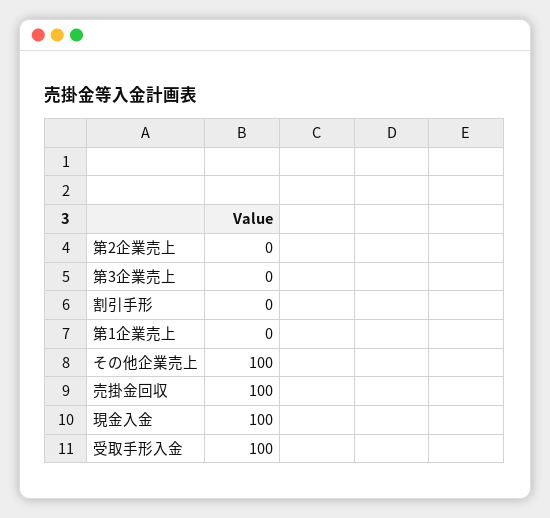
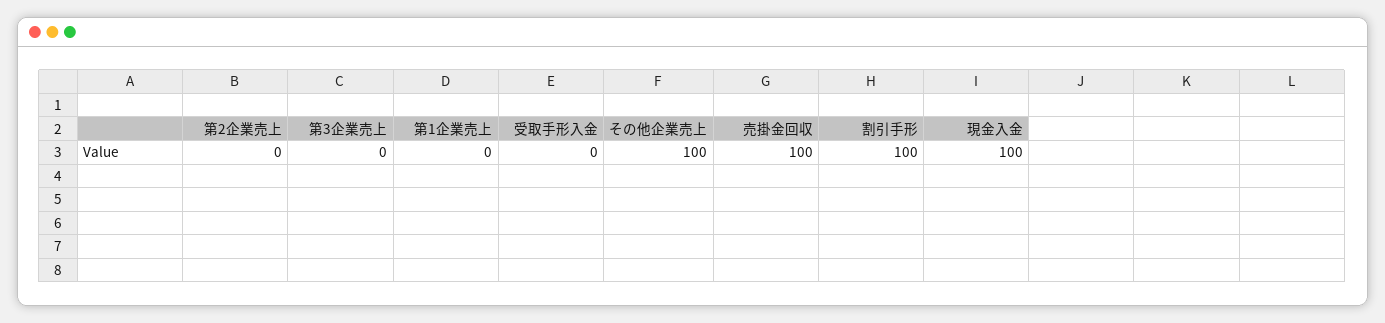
割引手形: 0 -> 100
受取手形入金: 100 -> 0

